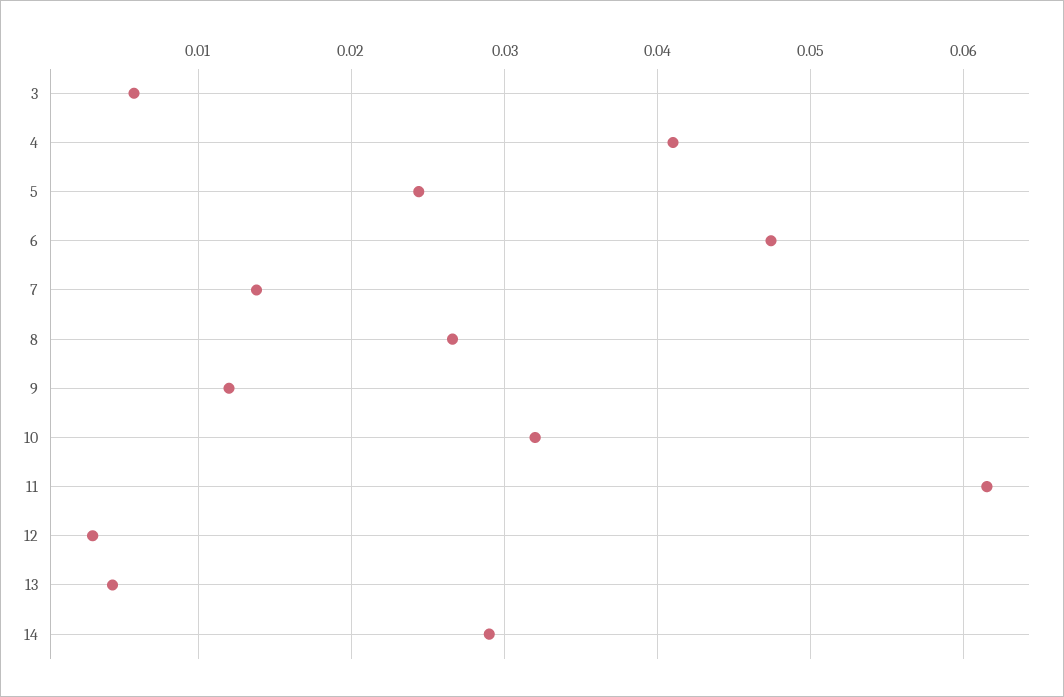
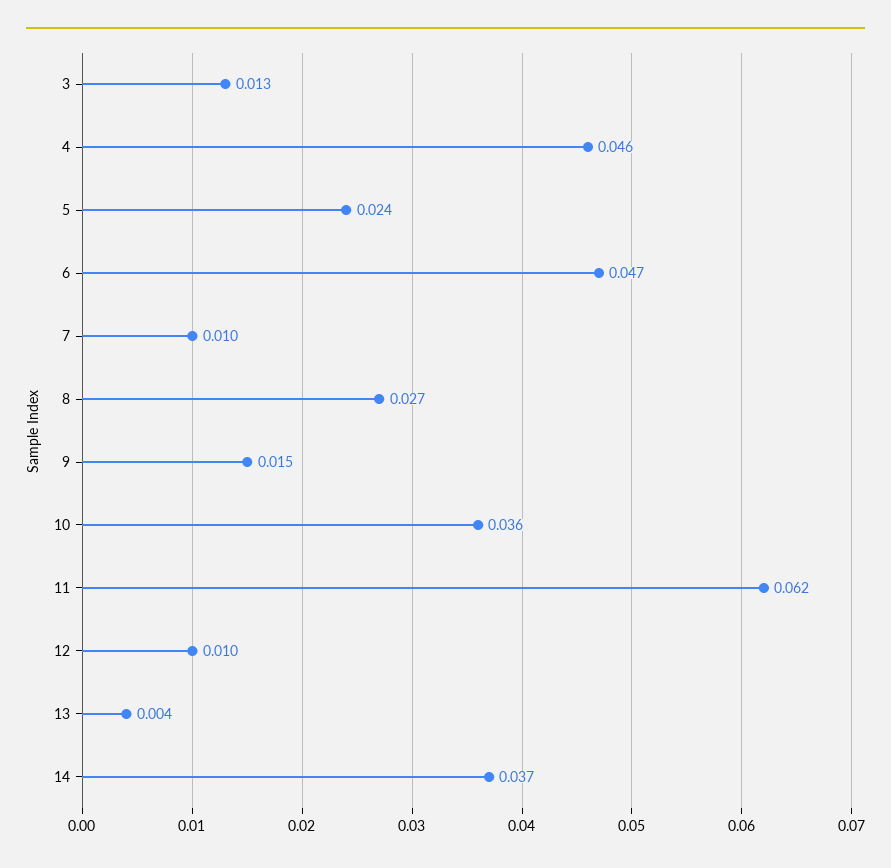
3: 0.006 -> 0.013
4: 0.041 -> 0.046
7: 0.014 -> 0.01
9: 0.012 -> 0.015
10: 0.032 -> 0.036
12: 0.003 -> 0.01
14: 0.029 -> 0.037

